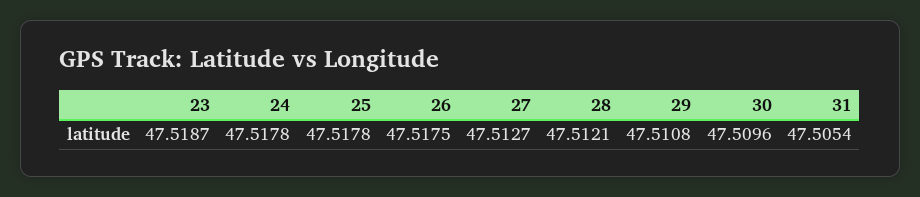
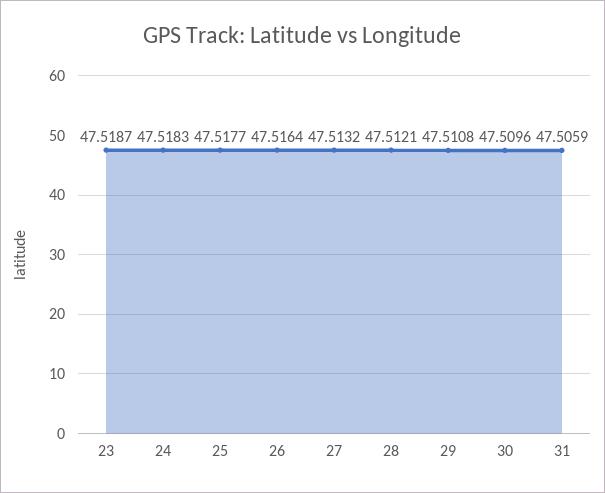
24: 47.5178 -> 47.5183
25: 47.5178 -> 47.5177
26: 47.5175 -> 47.5164
27: 47.5127 -> 47.5132
31: 47.5054 -> 47.5059

